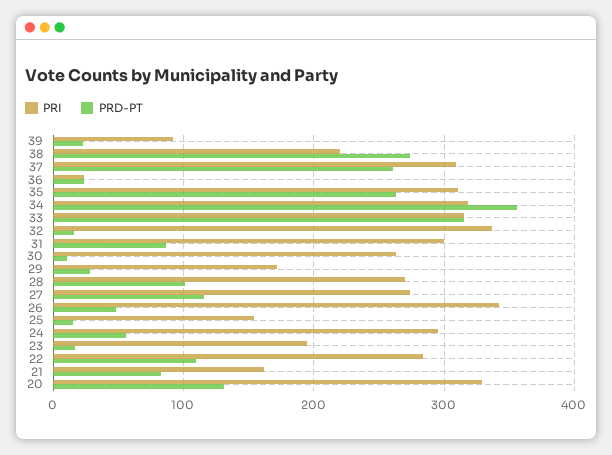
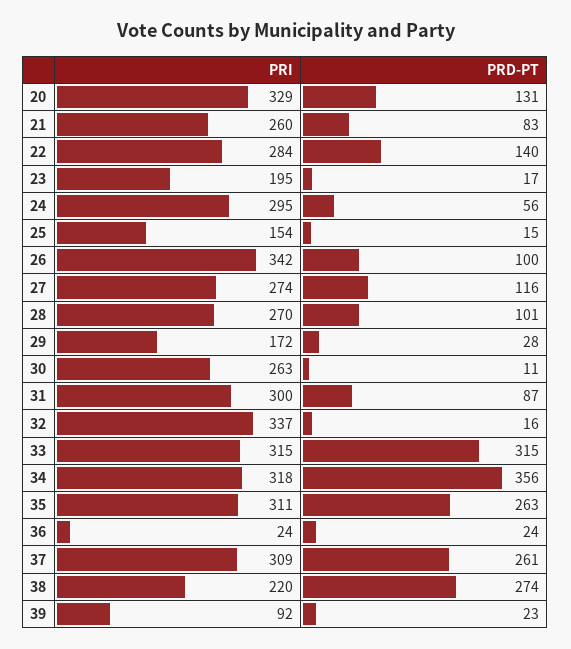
PRD-PT, 26: 50 -> 100
PRD-PT, 22: 110 -> 140
PRI, 21: 160 -> 260

